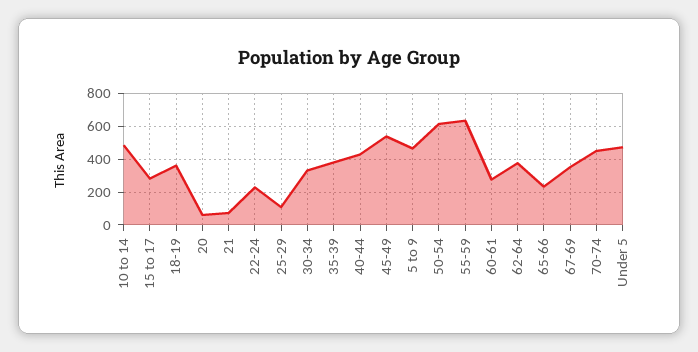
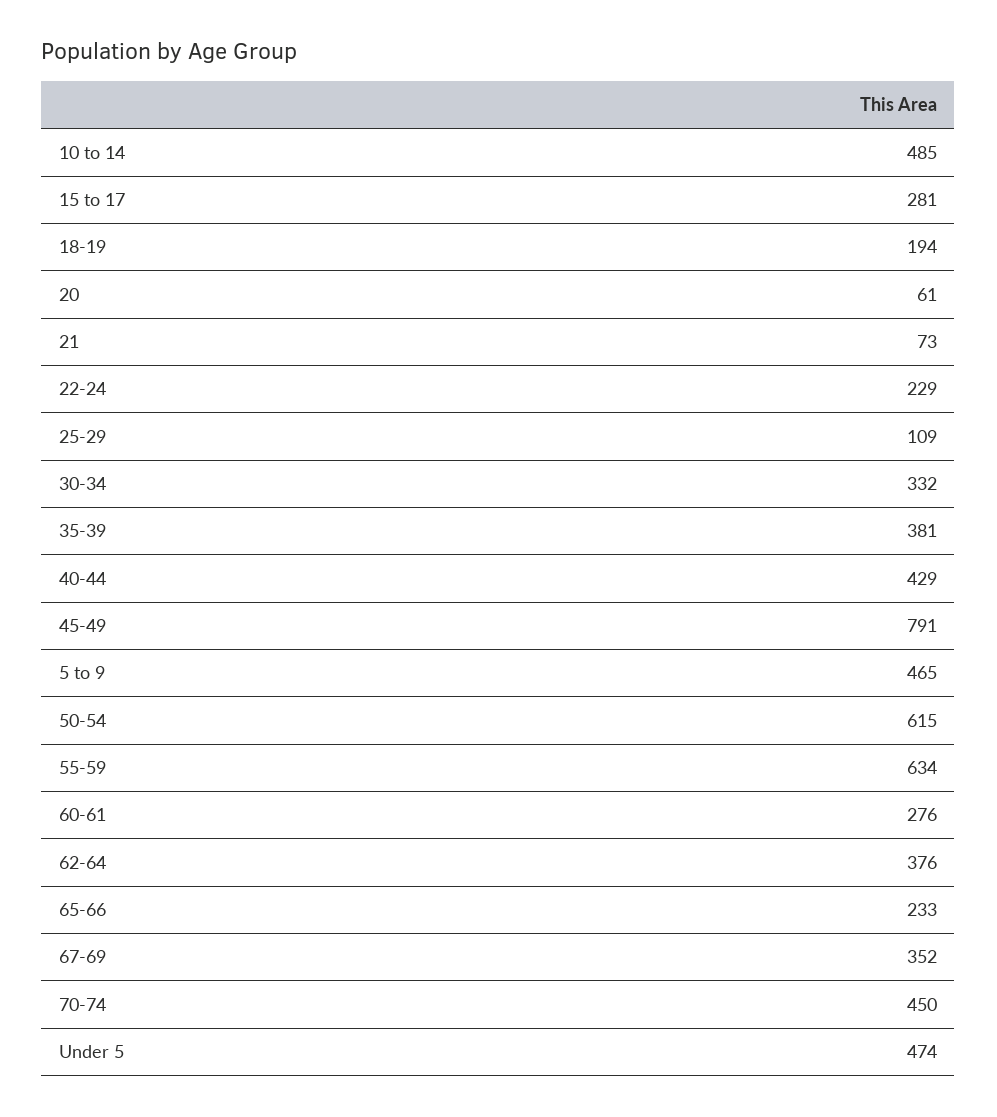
18-19: 350 -> 194
45-49: 550 -> 791

